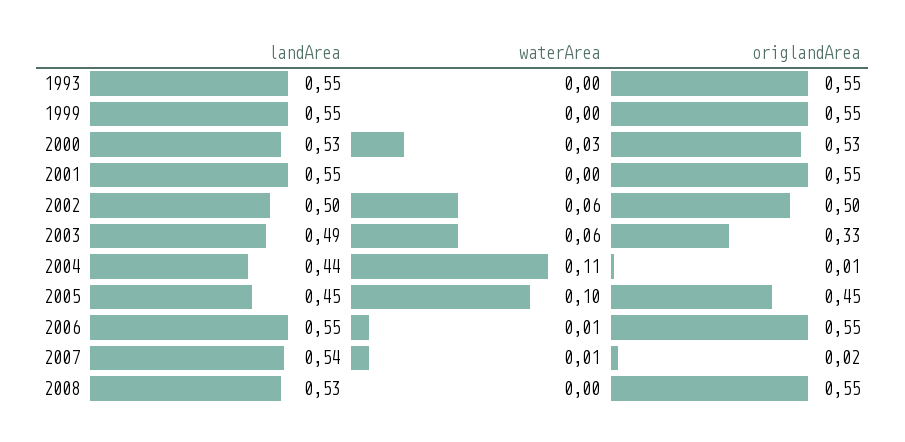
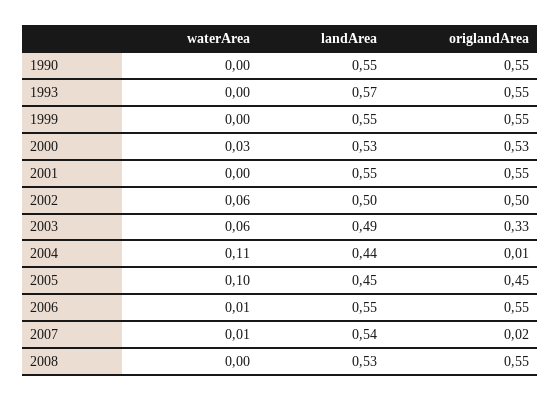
landArea, 1993: 0.55 -> 0.57
waterArea, 1990: none -> 0
landArea, 1990: none -> 0.55
origlandArea, 1990: none -> 0.55

